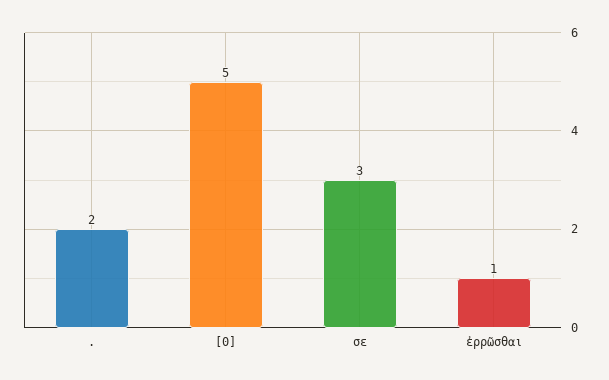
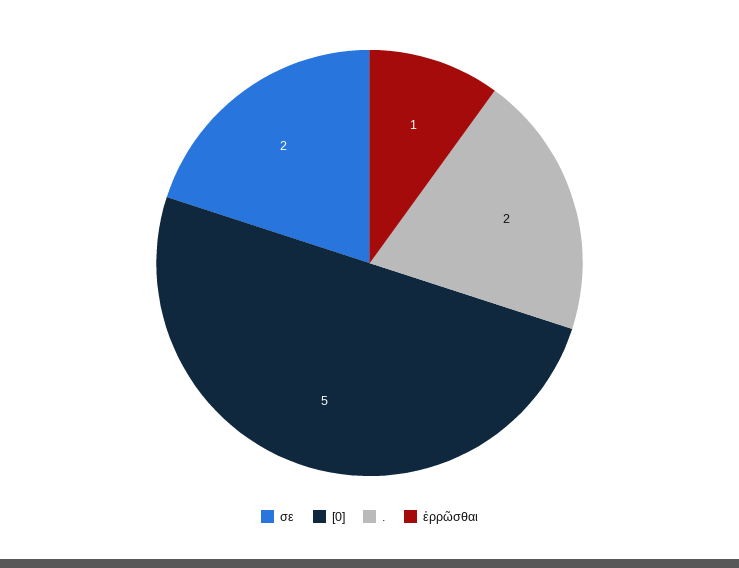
σε: 3 -> 2

